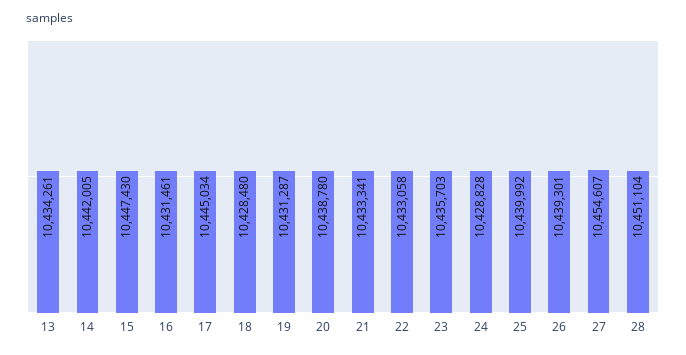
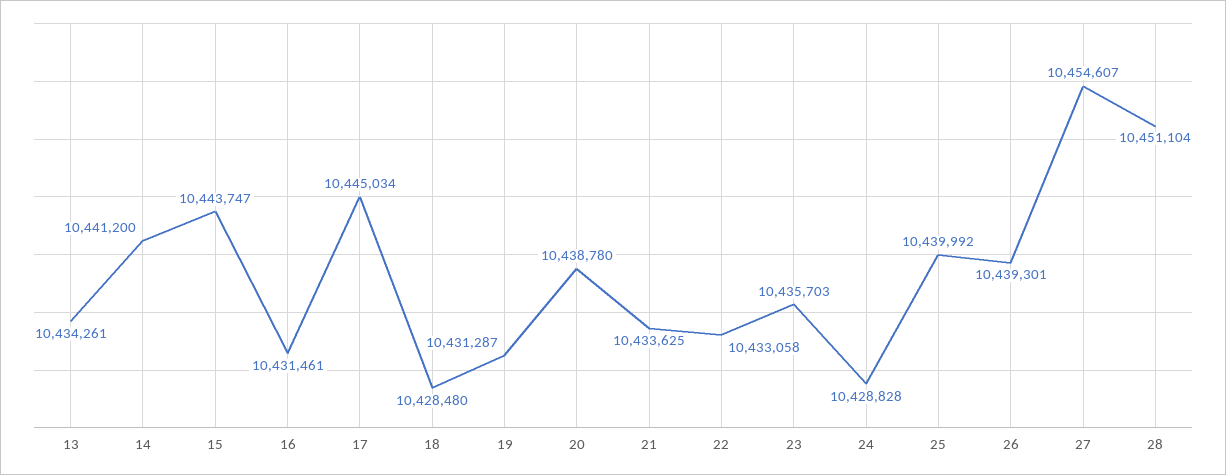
14: 10442005 -> 10441200
15: 10447430 -> 10443747
21: 10433341 -> 10433625

